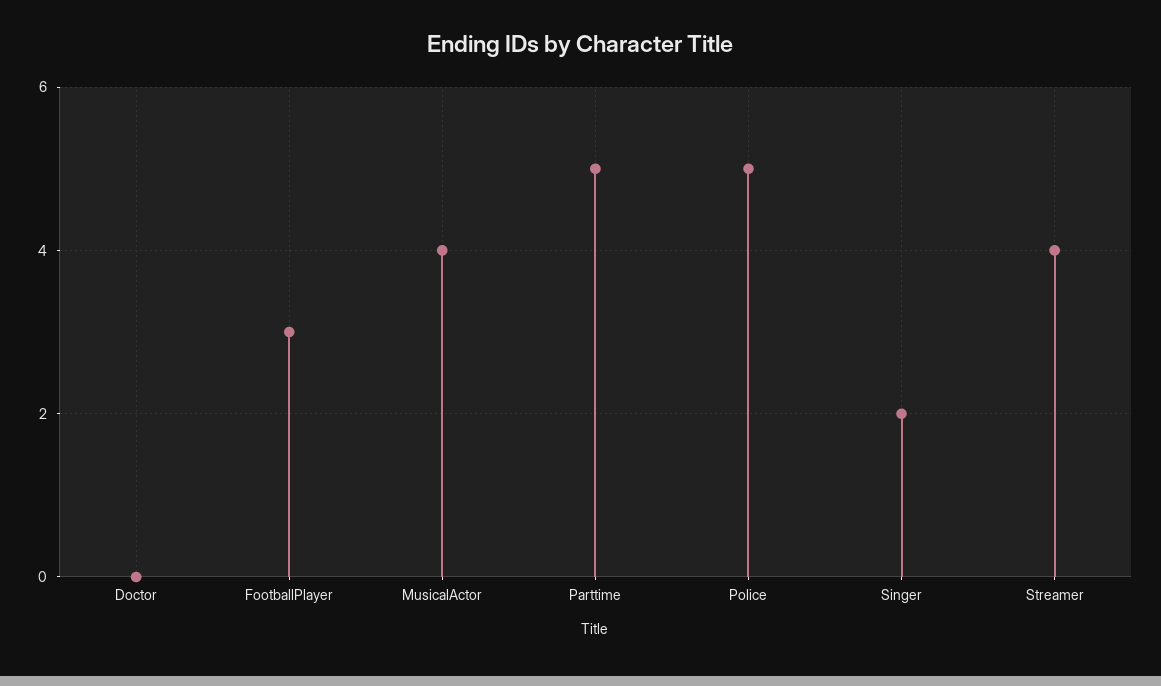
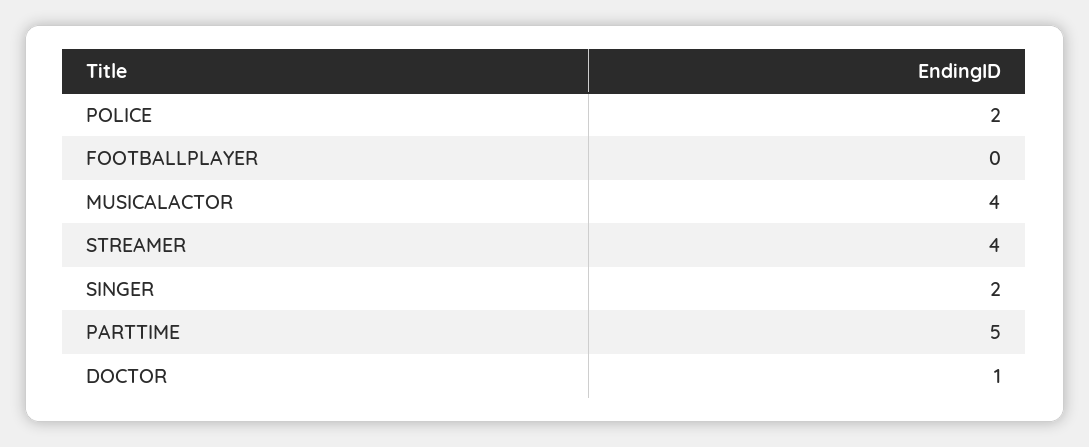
Doctor: 0 -> 1
FootballPlayer: 3 -> 0
Police: 5 -> 2

